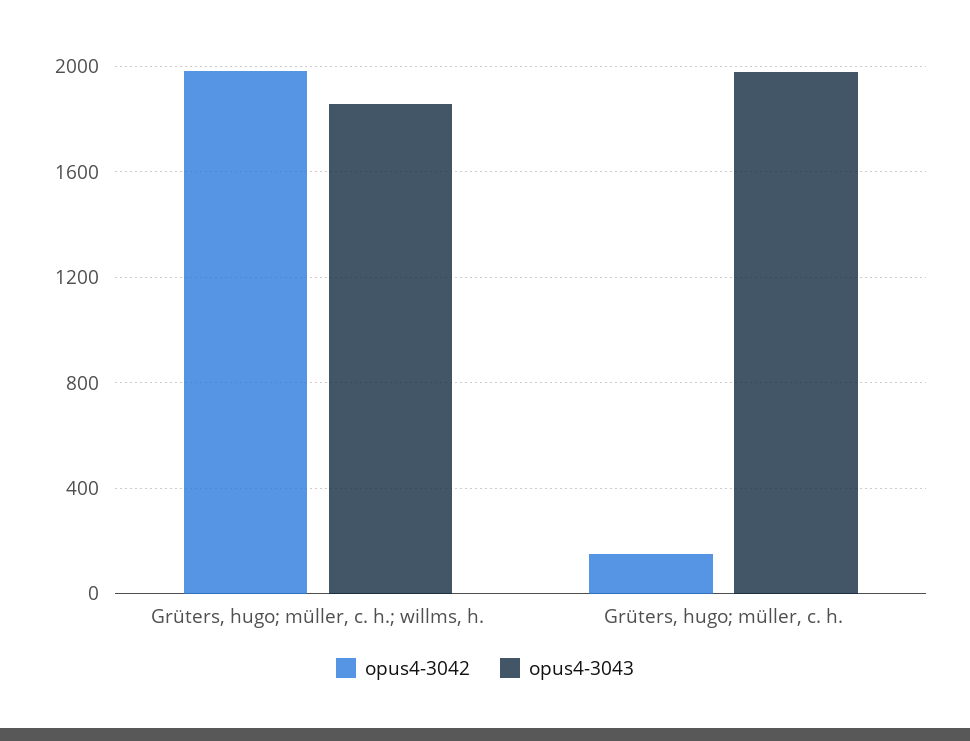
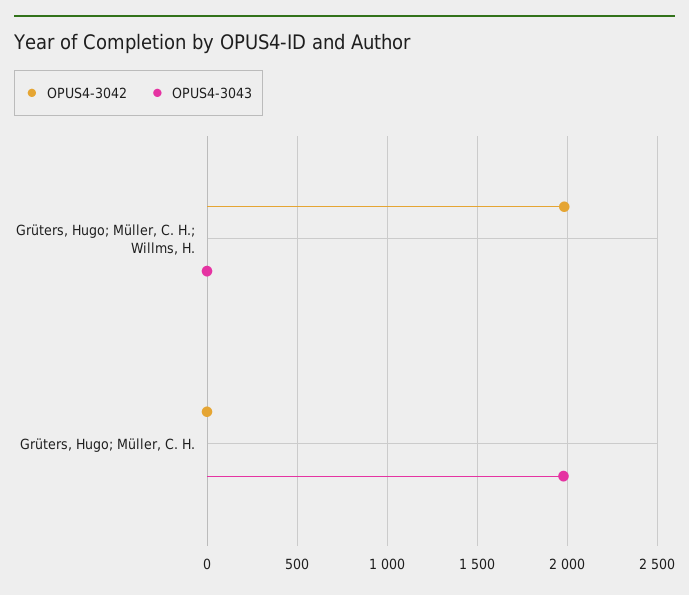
opus4-3043, Grüters, hugo; müller, c. h.; willms, h.: 1850 -> 0
opus4-3042, Grüters, hugo; müller, c. h.: 150 -> 0

